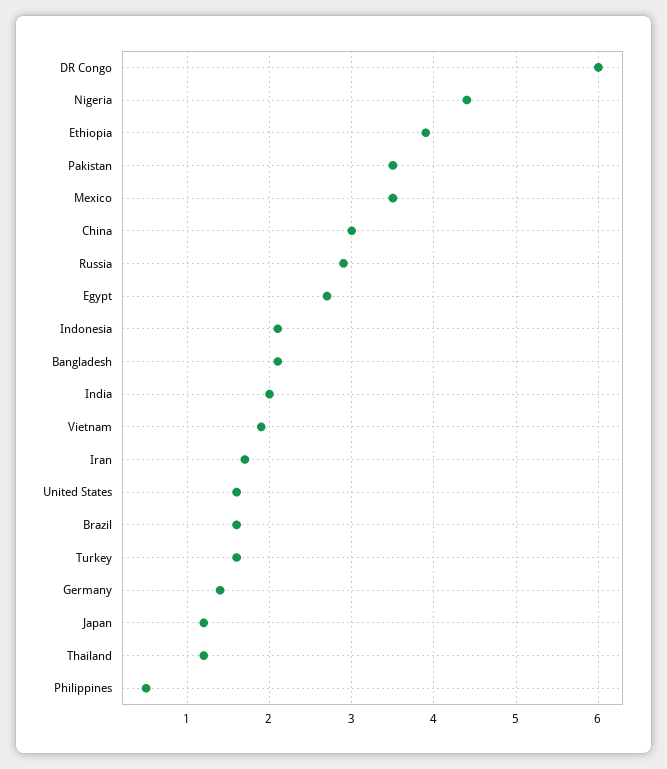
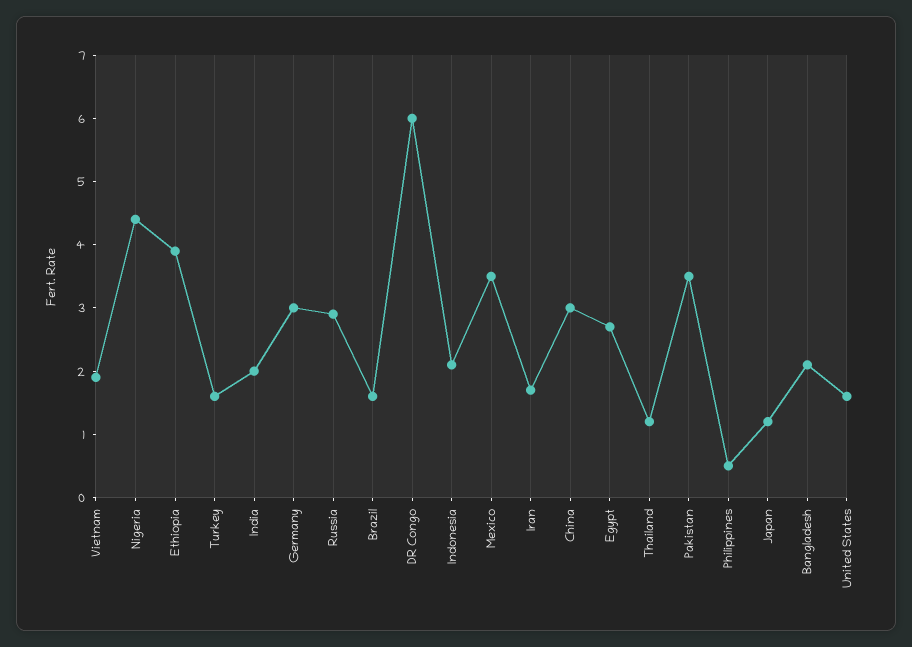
Germany: 1.4 -> 3

